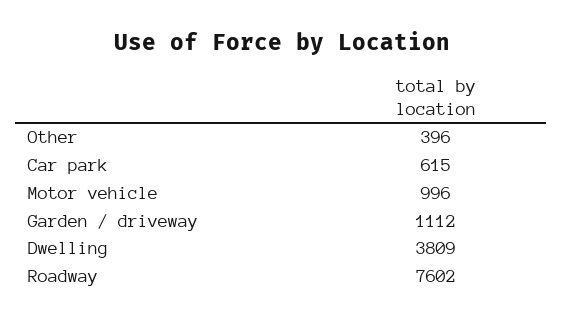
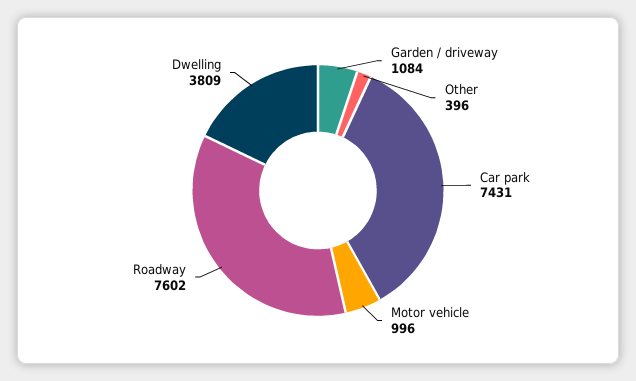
Car park: 615 -> 7431
Garden / driveway: 1112 -> 1084

